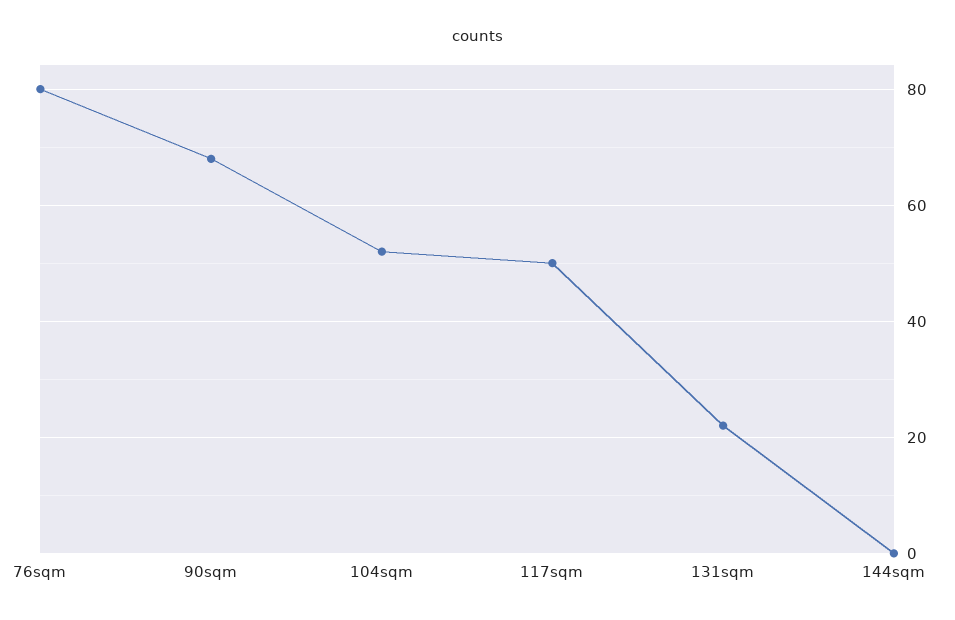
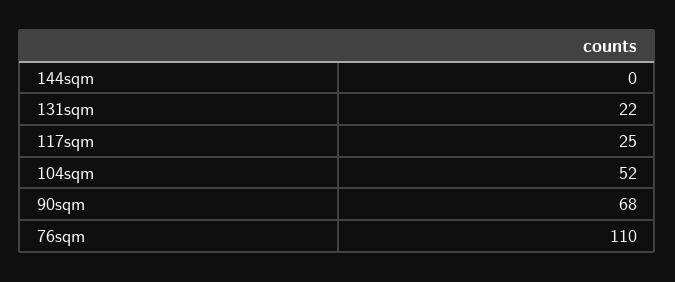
76sqm: 80 -> 110
117sqm: 50 -> 25

